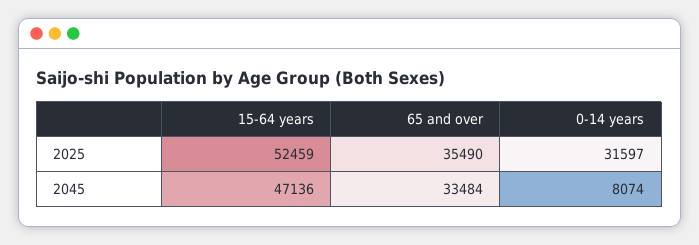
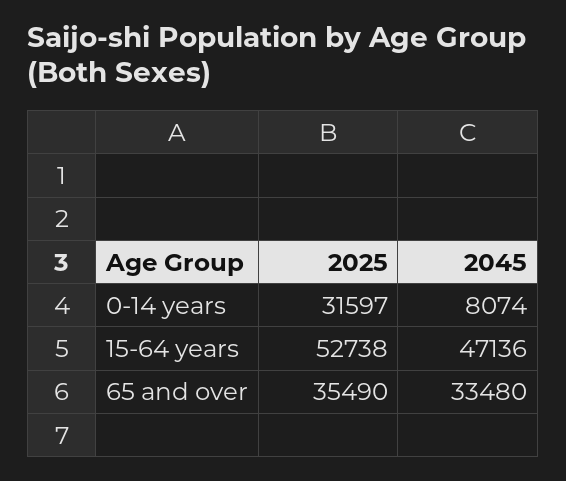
15-64 years, 2025: 52459 -> 52738
65 and over, 2045: 33484 -> 33480

